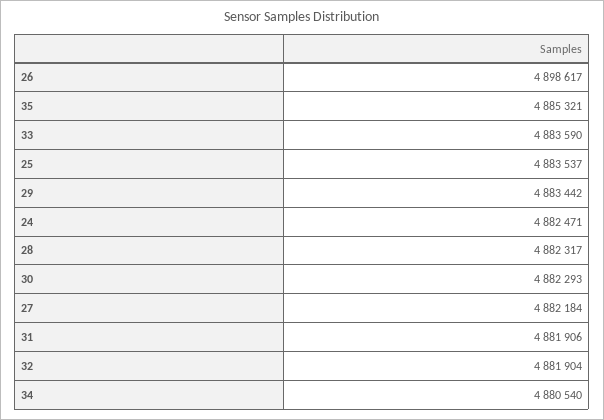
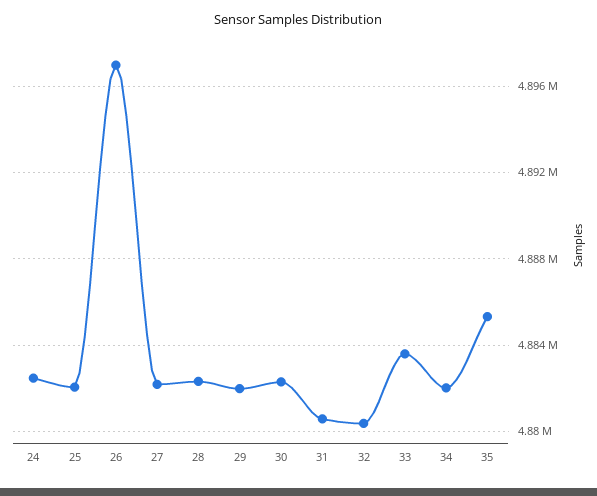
26: 4898617 -> 4897000
25: 4883537 -> 4882000
29: 4883442 -> 4882000
31: 4881906 -> 4880500
32: 4881904 -> 4880500
34: 4880540 -> 4882000

